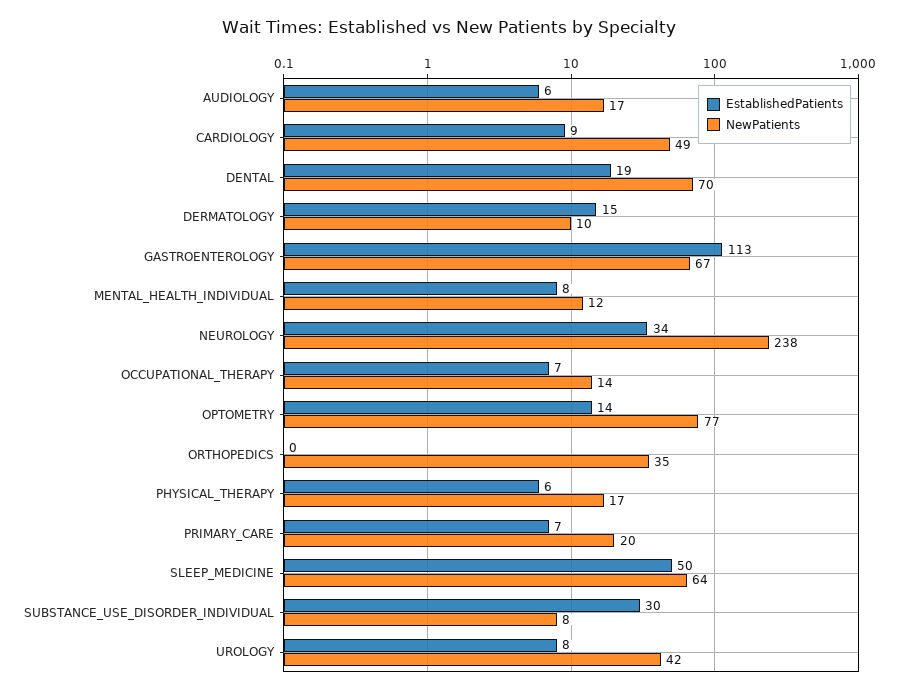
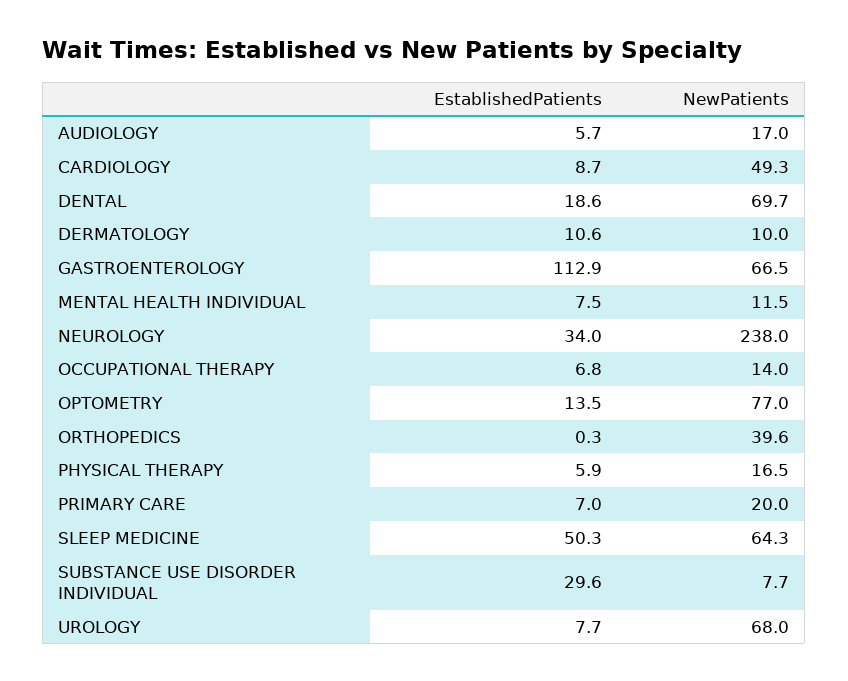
EstablishedPatients, DERMATOLOGY: 15 -> 10.6
NewPatients, ORTHOPEDICS: 35 -> 39.6
NewPatients, UROLOGY: 42 -> 68

